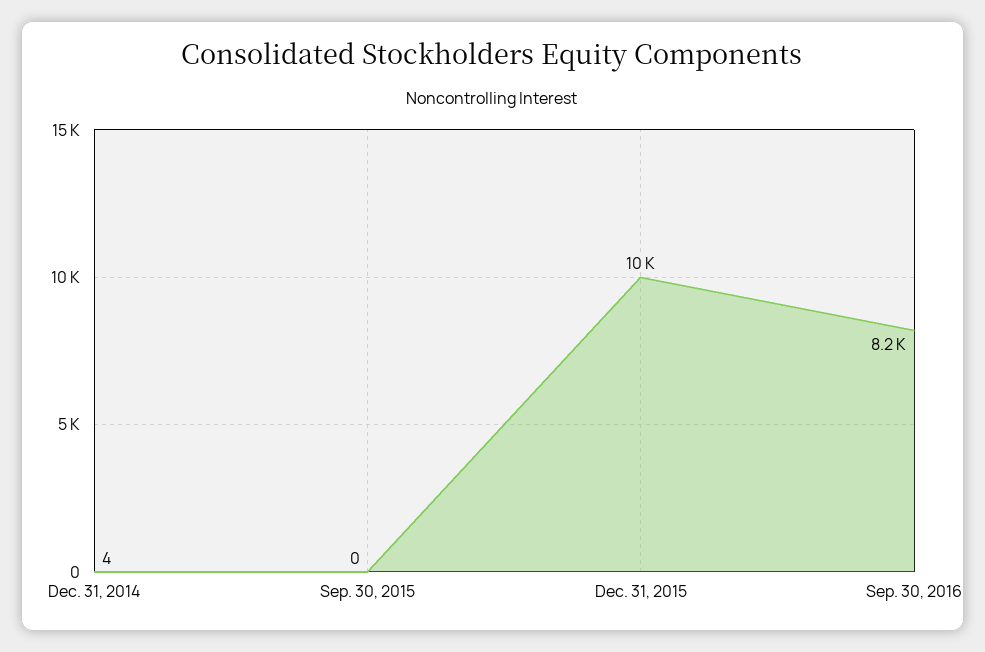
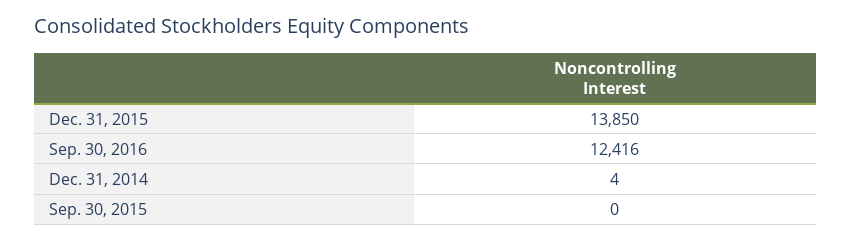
Dec. 31, 2015: 10000 -> 13850
Sep. 30, 2016: 8200 -> 12416

